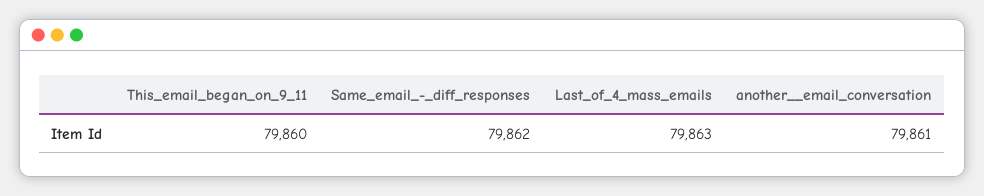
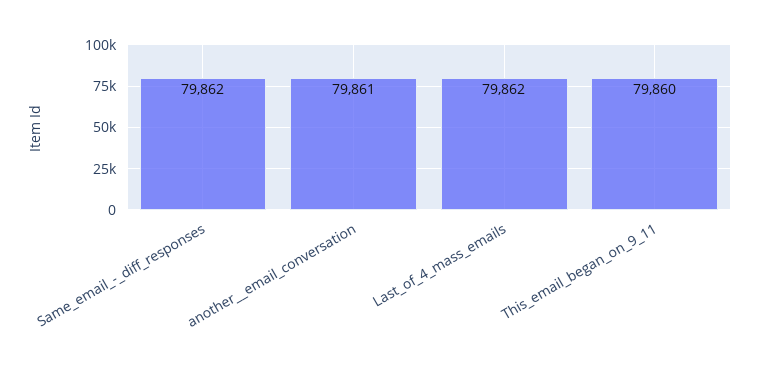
Last_of_4_mass_emails: 79863 -> 79862

